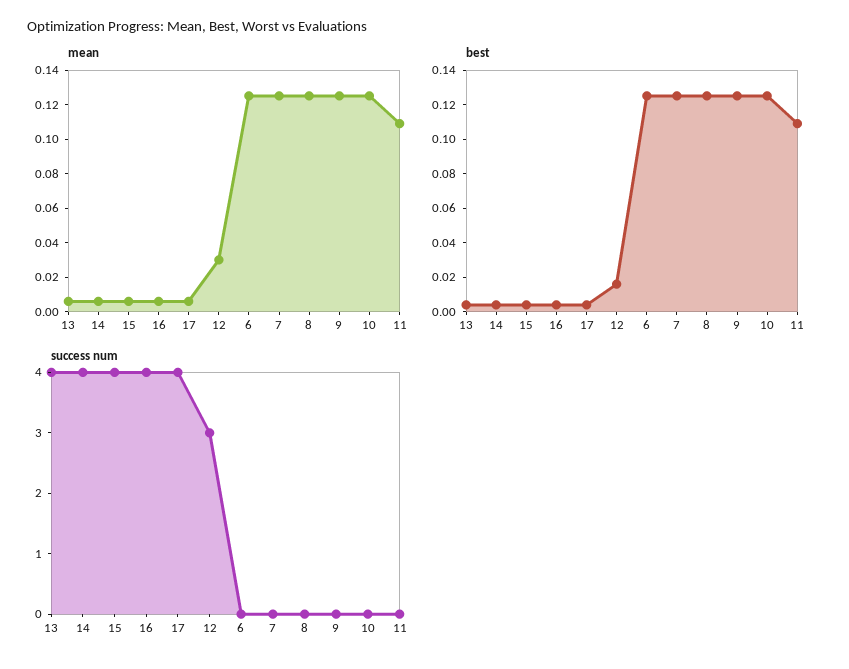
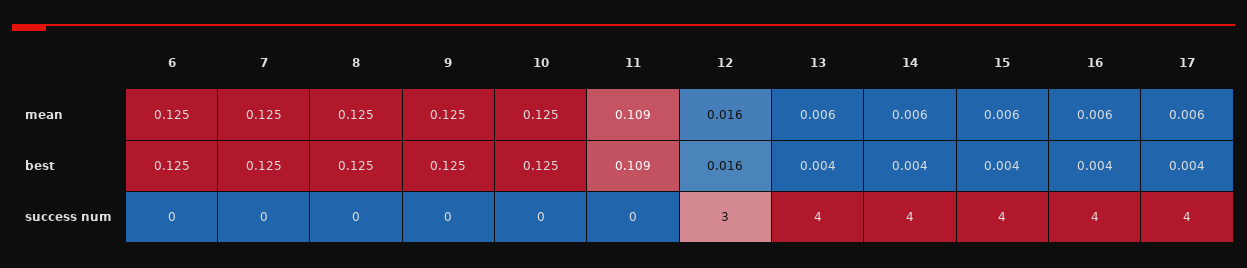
mean, 12: 0.03 -> 0.016

